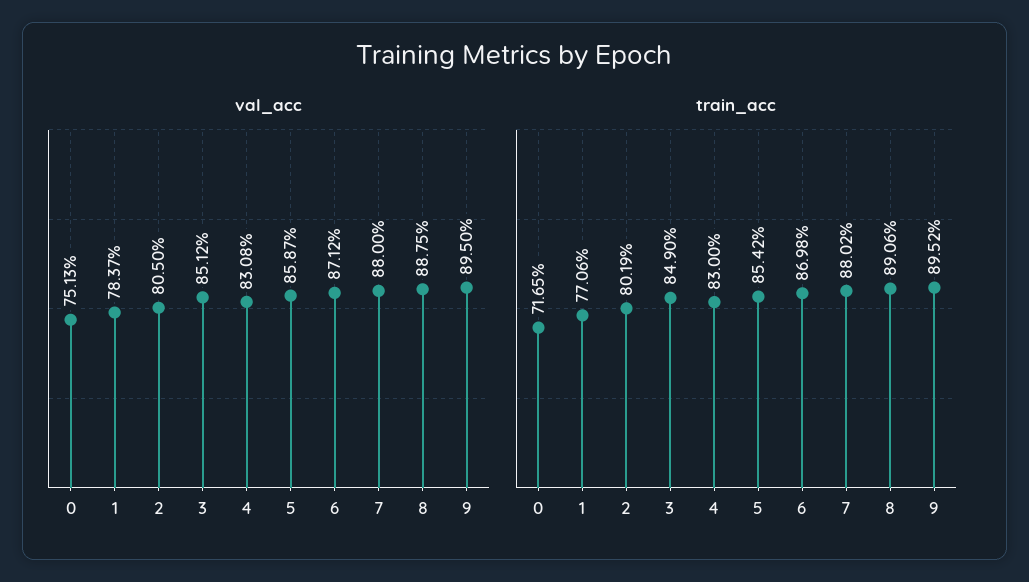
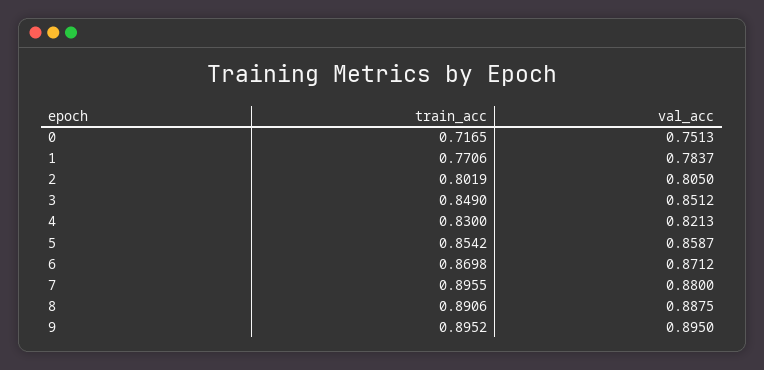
val_acc, 4: 0.8308 -> 0.8213
train_acc, 7: 0.8802 -> 0.8955

